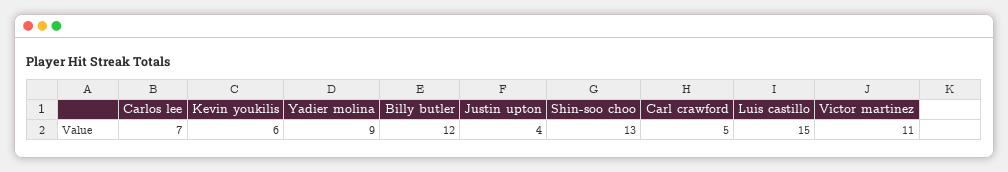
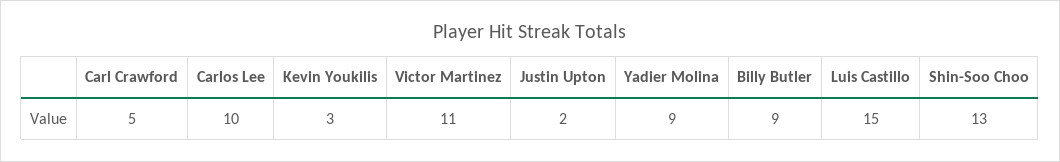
Carlos lee: 7 -> 10
Kevin youkilis: 6 -> 3
Billy butler: 12 -> 9
Justin upton: 4 -> 2

